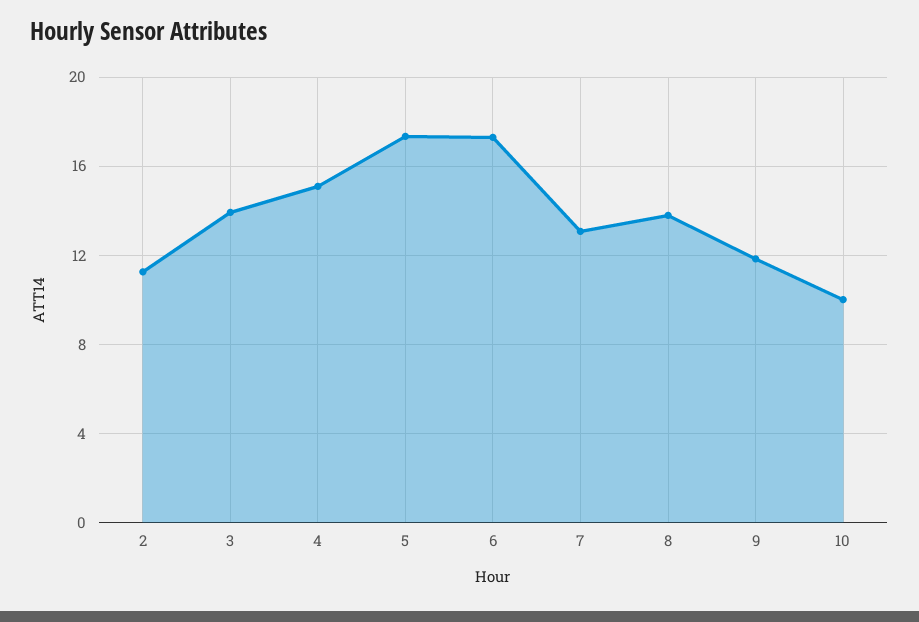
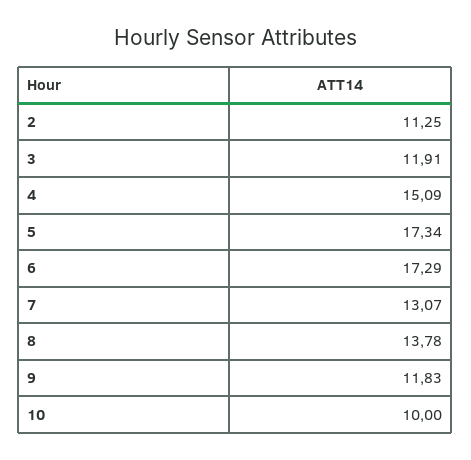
3: 14 -> 11.91

